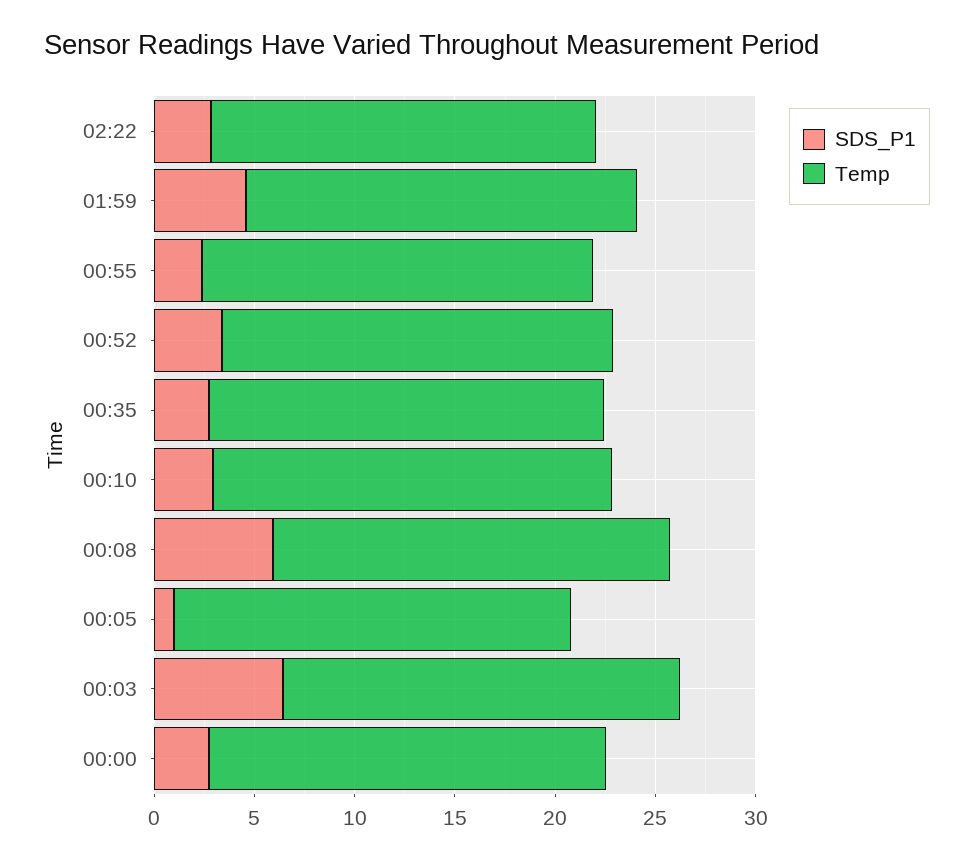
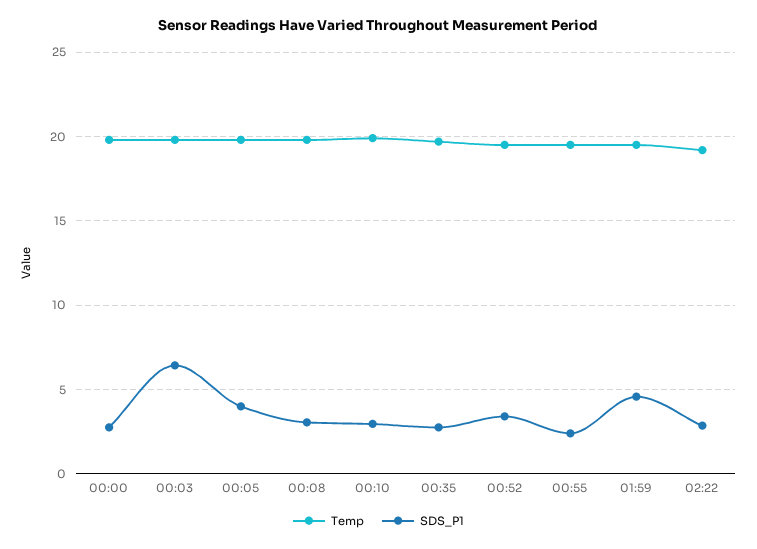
SDS_P1, 00:08: 6 -> 3
SDS_P1, 00:05: 1 -> 4

